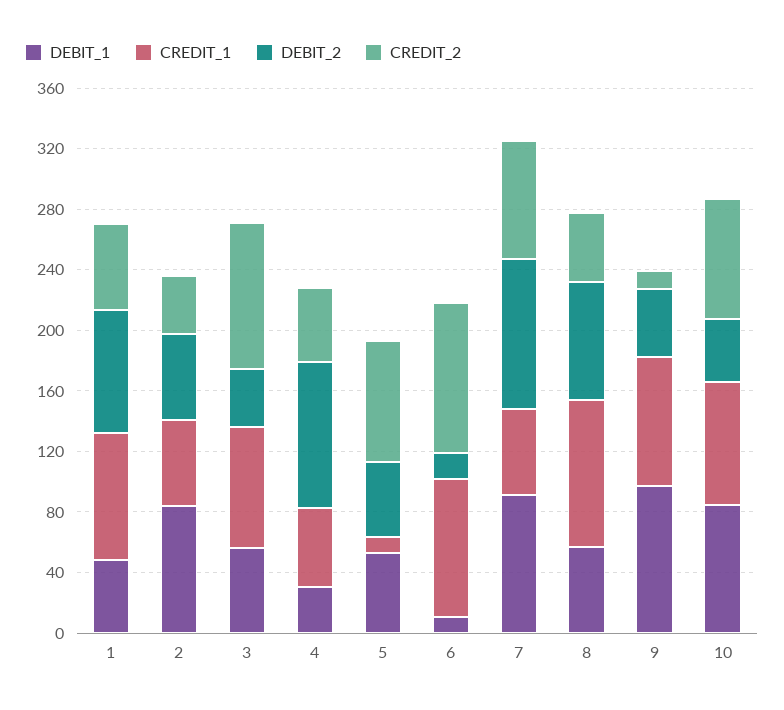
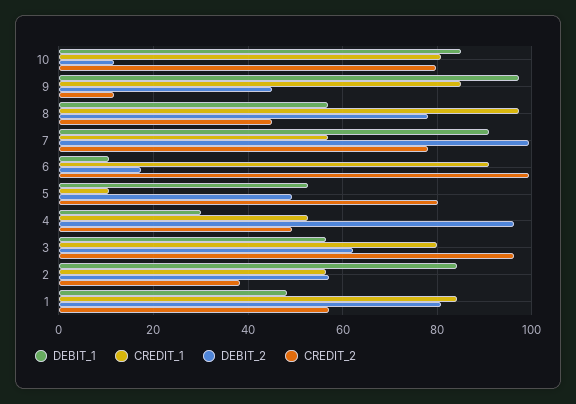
DEBIT_2, 3: 40 -> 62
DEBIT_2, 10: 40 -> 12

